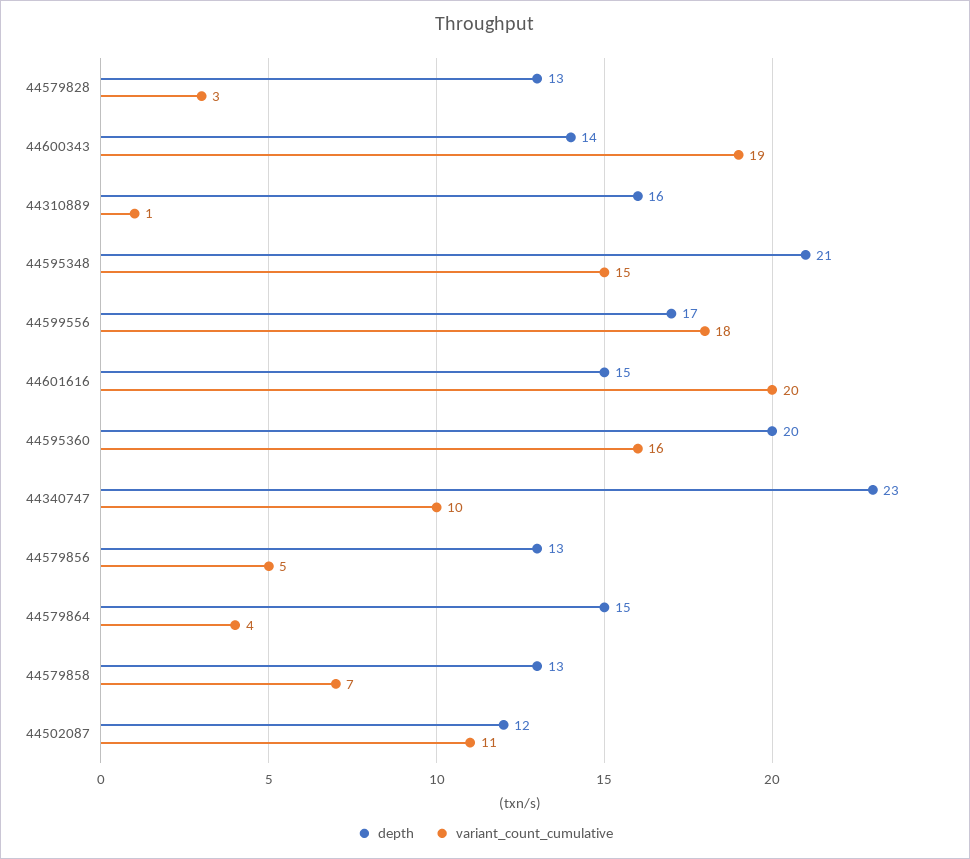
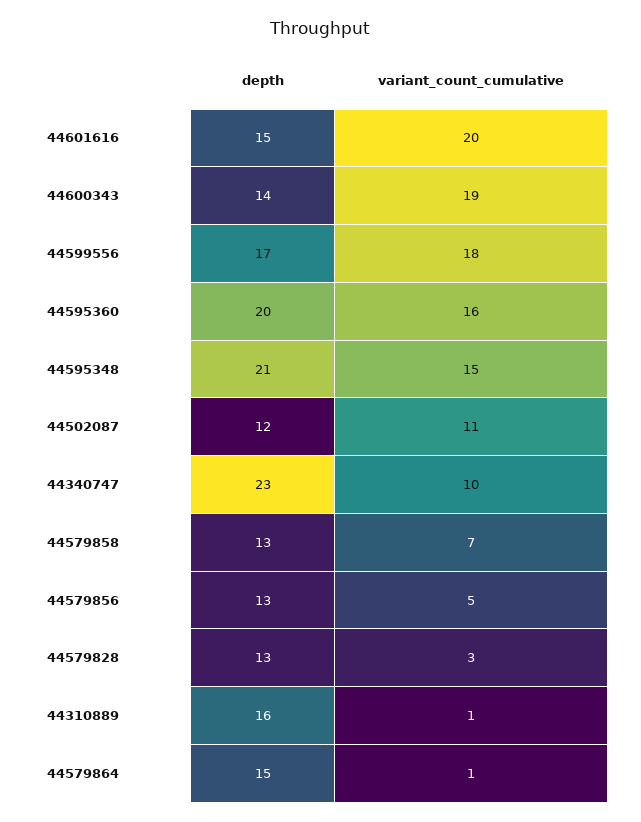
variant_count_cumulative, 44579864: 4 -> 1

